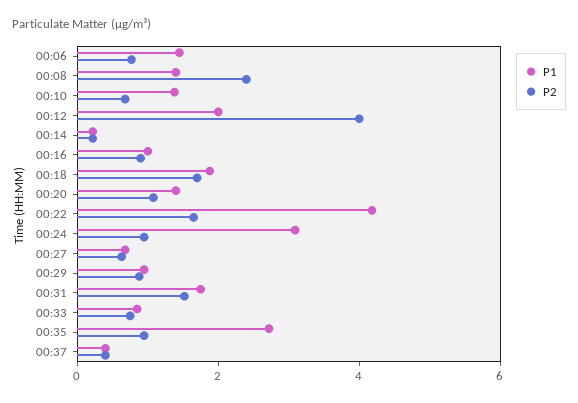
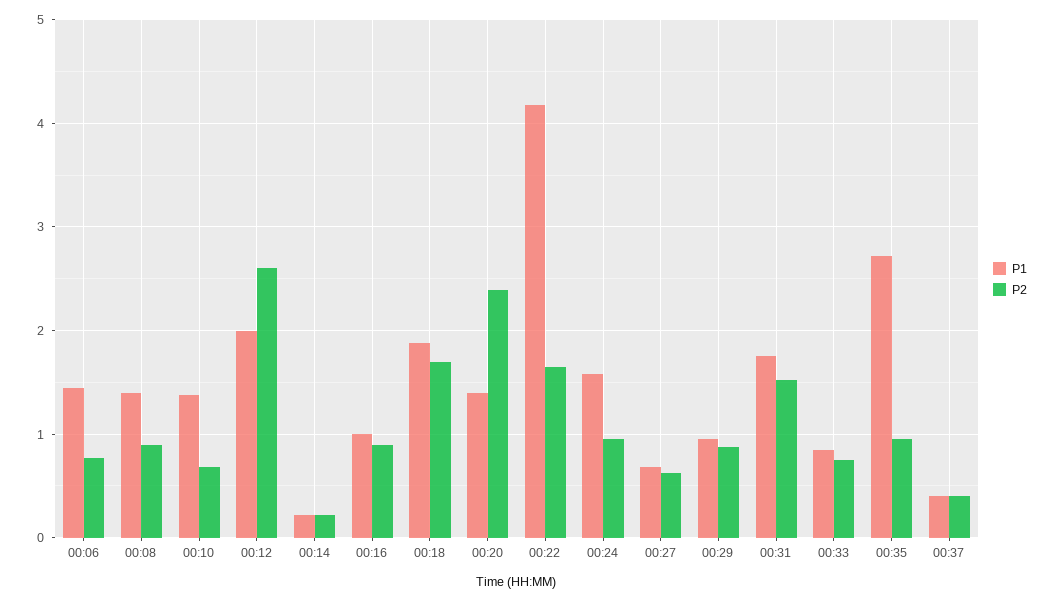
P2, 00:08: 2.5 -> 0.9
P2, 00:12: 4 -> 2.6
P2, 00:20: 1 -> 2.4
P1, 00:24: 3 -> 1.6

